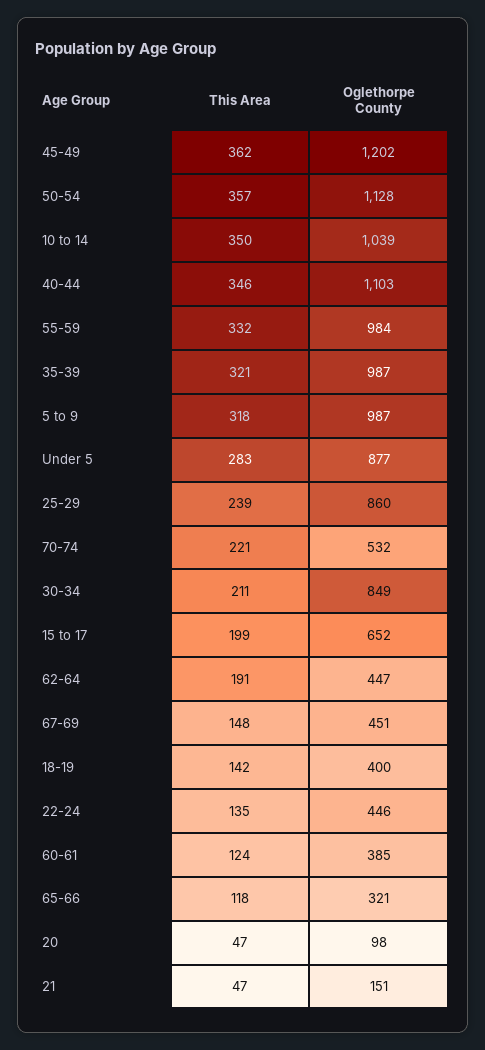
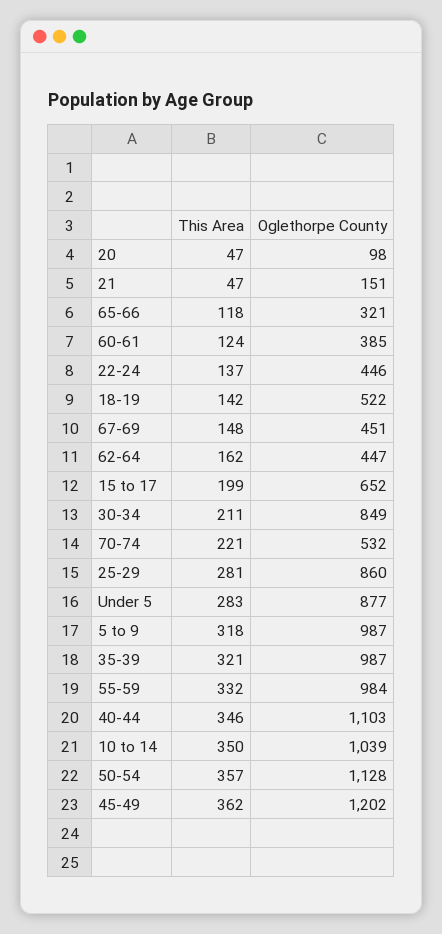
This Area, 25-29: 239 -> 281
This Area, 62-64: 191 -> 162
Oglethorpe County, 18-19: 400 -> 522
This Area, 22-24: 135 -> 137

